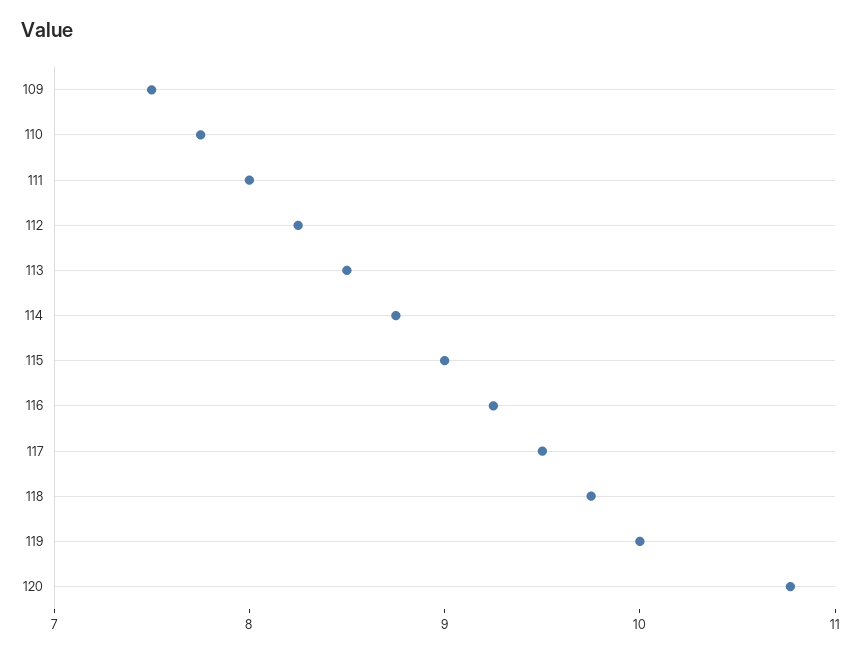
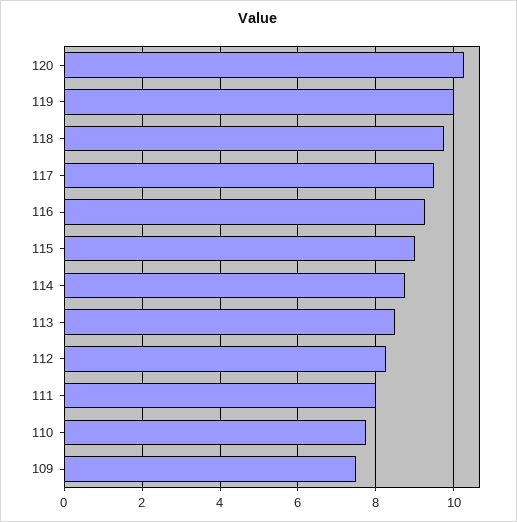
120: 10.8 -> 10.2

